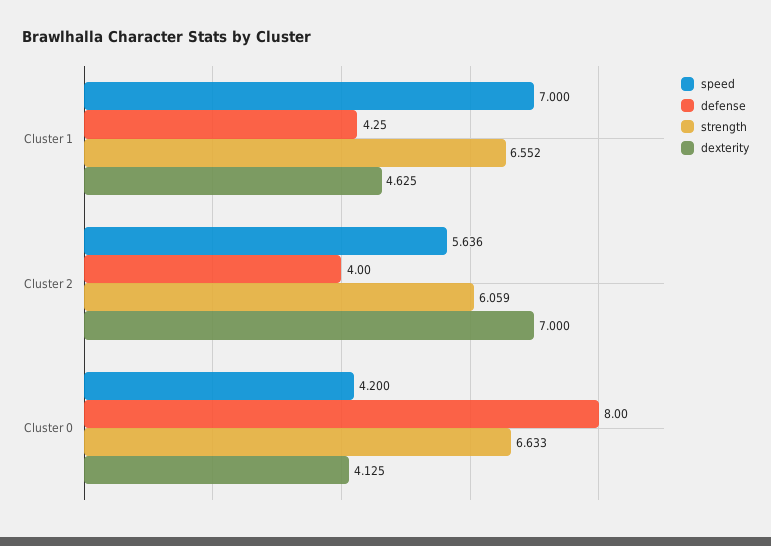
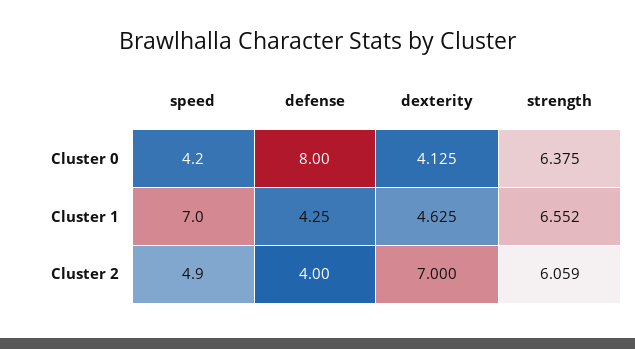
speed, Cluster 2: 5.636 -> 4.9
strength, Cluster 0: 6.633 -> 6.375

